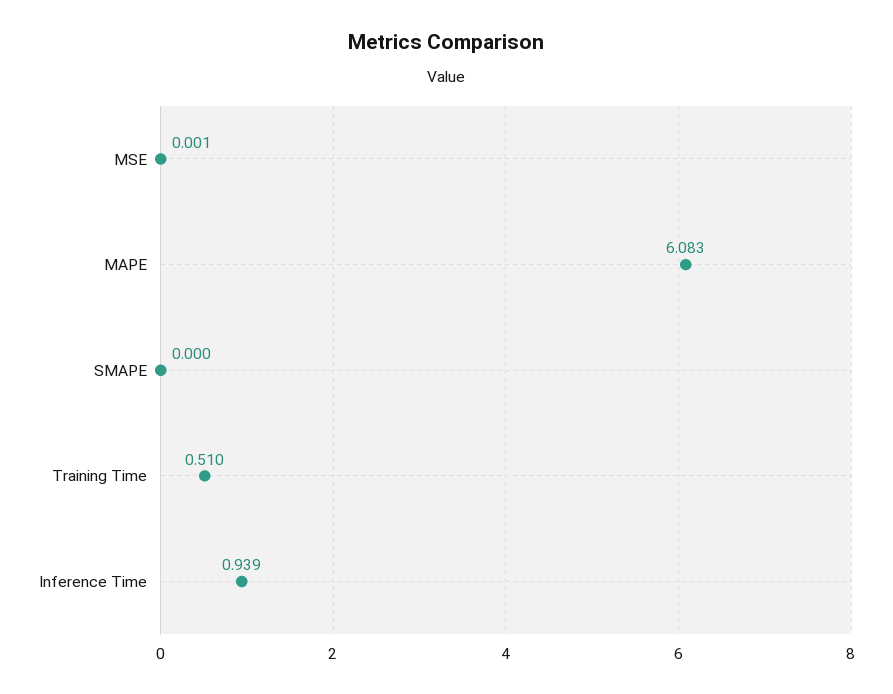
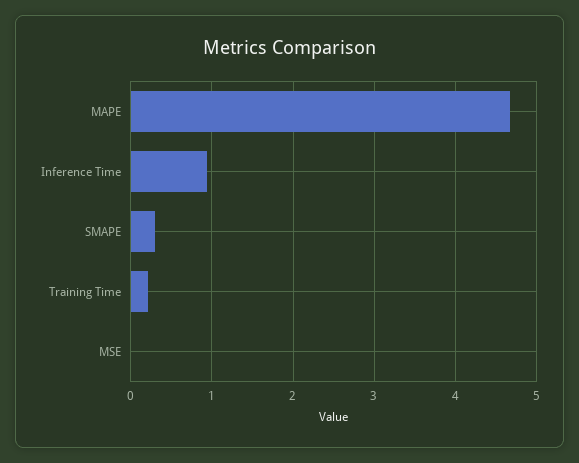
MAPE: 6.083 -> 4.7
SMAPE: 0 -> 0.3
Training Time: 0.51 -> 0.2

